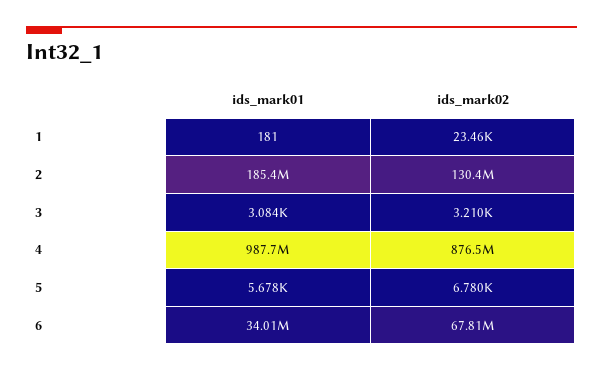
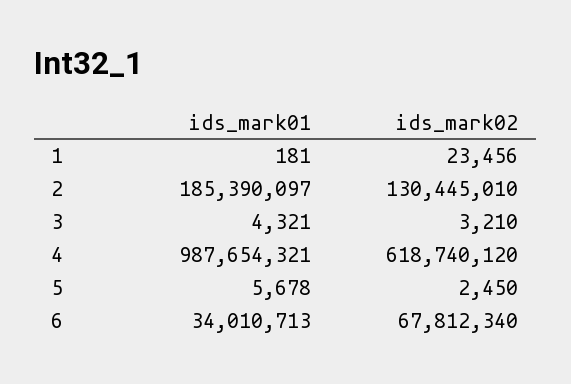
ids_mark01, 3: 3084 -> 4321
ids_mark02, 4: 876500000 -> 618740120
ids_mark02, 5: 6780 -> 2450

